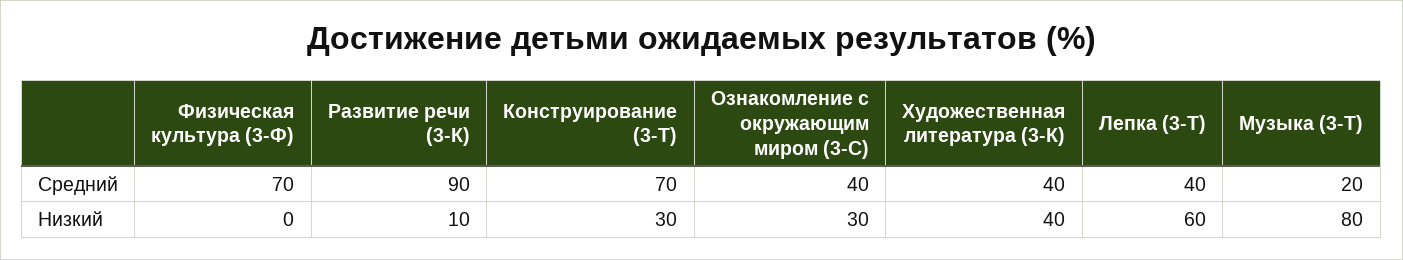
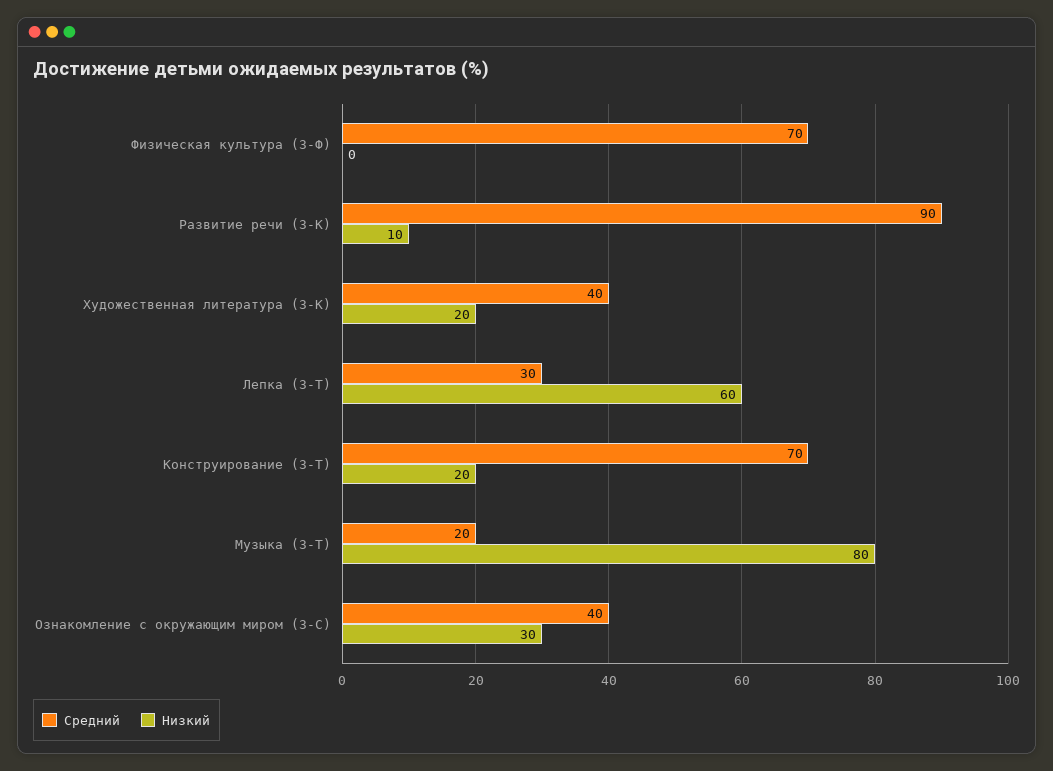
Средний, Лепка (3-Т): 40 -> 30
Низкий, Конструирование (3-Т): 30 -> 20
Низкий, Художественная литература (3-К): 40 -> 20

